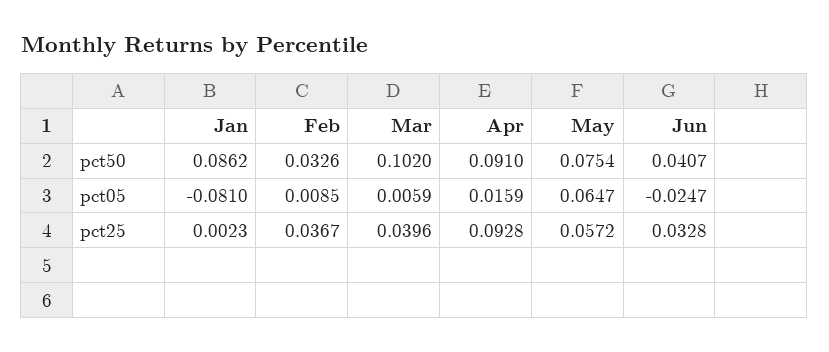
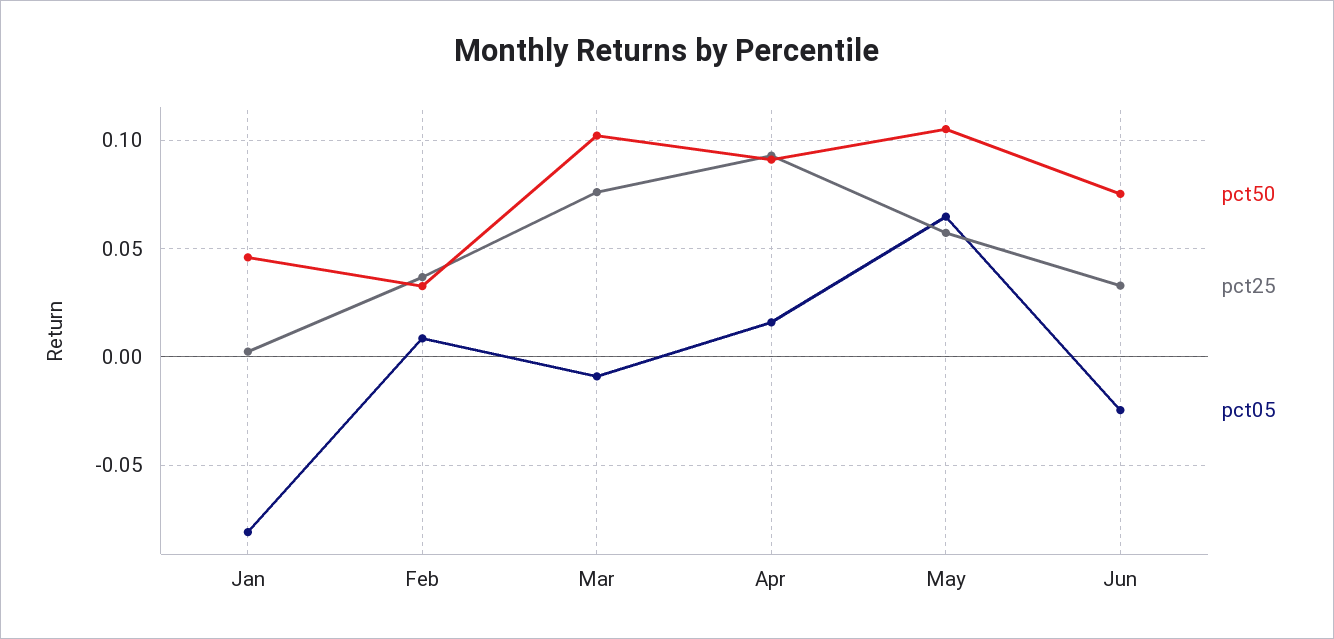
pct50, Jan: 0.0862 -> 0.045
pct50, May: 0.0754 -> 0.105
pct50, Jun: 0.0407 -> 0.075
pct05, Mar: 0.0059 -> -0.01
pct25, Mar: 0.0396 -> 0.075

